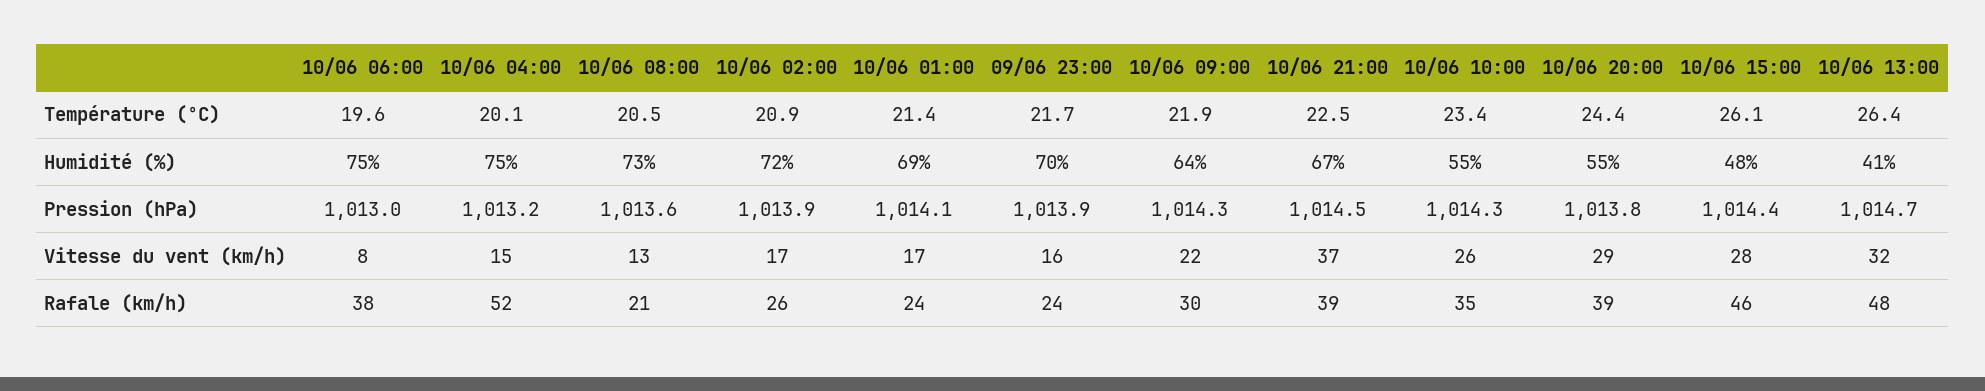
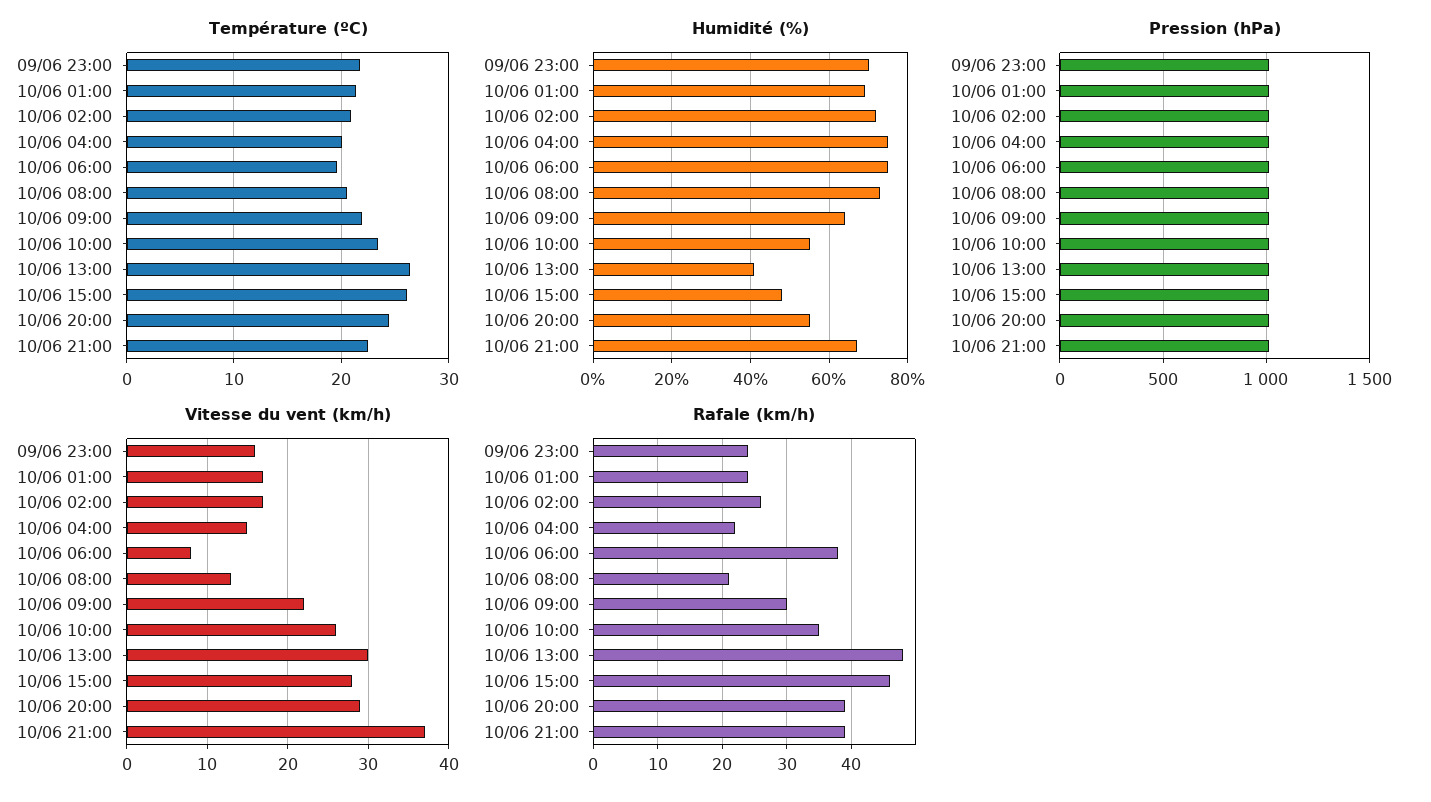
Vitesse du vent (km/h), 10/06 13:00: 32 -> 30
Rafale (km/h), 10/06 04:00: 52 -> 22

